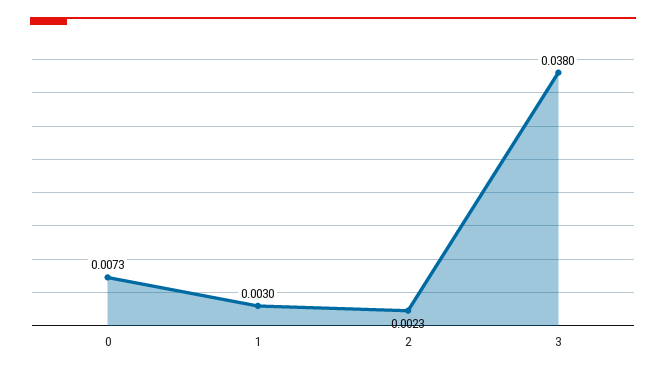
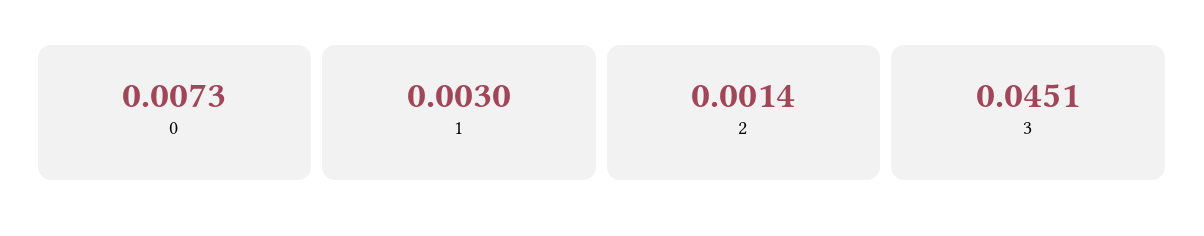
2: 0.0023 -> 0.0014
3: 0.038 -> 0.0451

